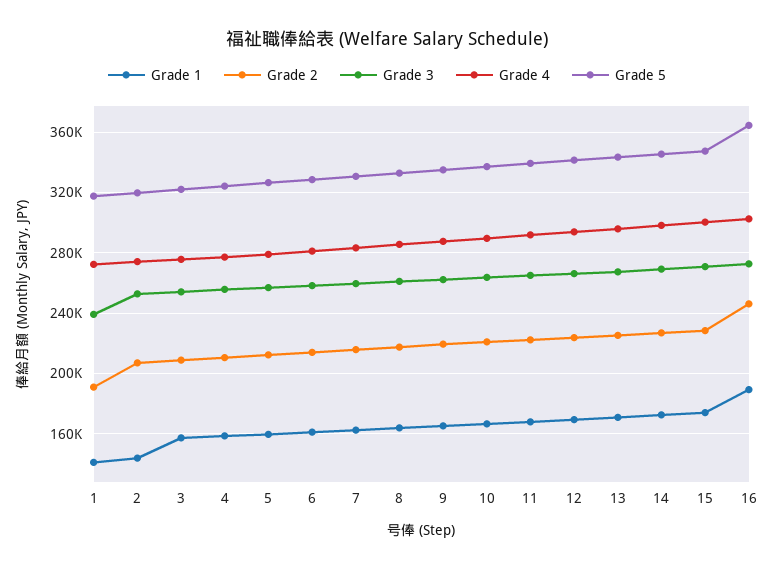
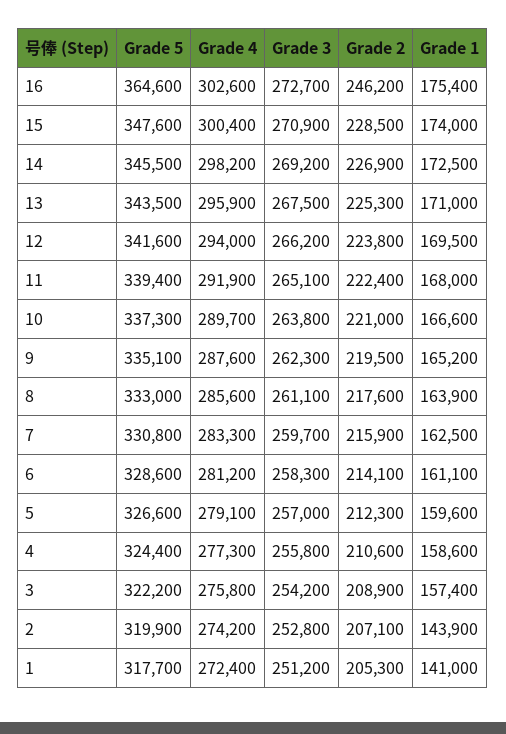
Grade 2, 1: 190000 -> 205300
Grade 3, 1: 240000 -> 251200
Grade 1, 16: 190000 -> 175400

